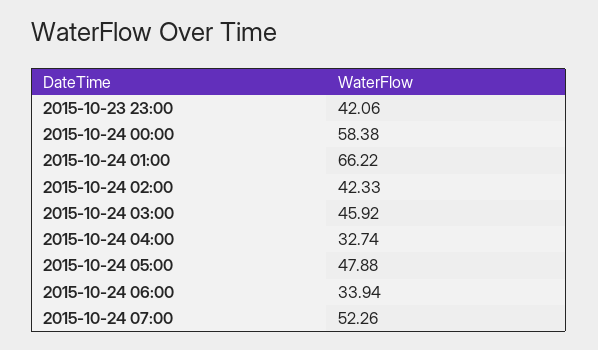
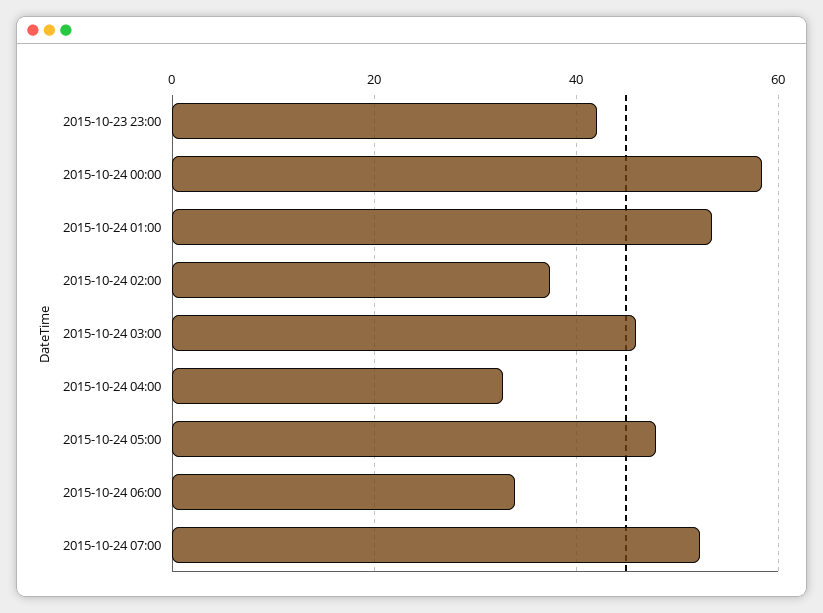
2015-10-24 01:00: 66.22 -> 54
2015-10-24 02:00: 42.33 -> 38

